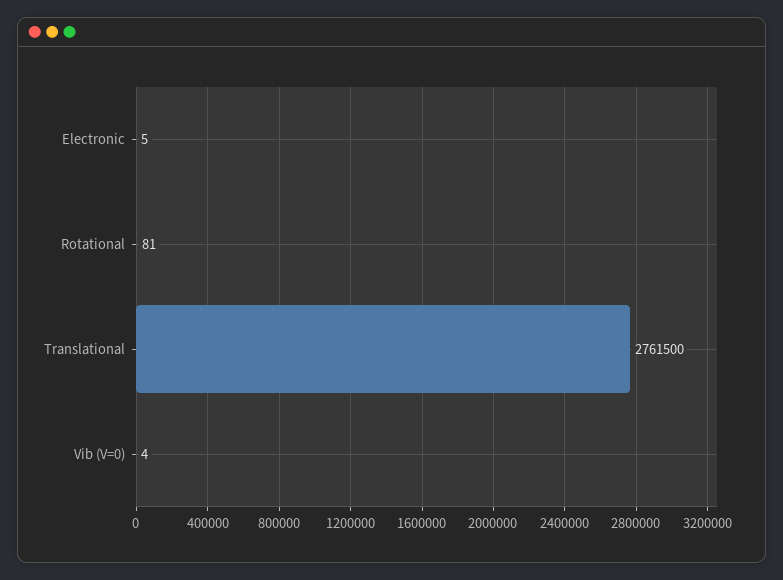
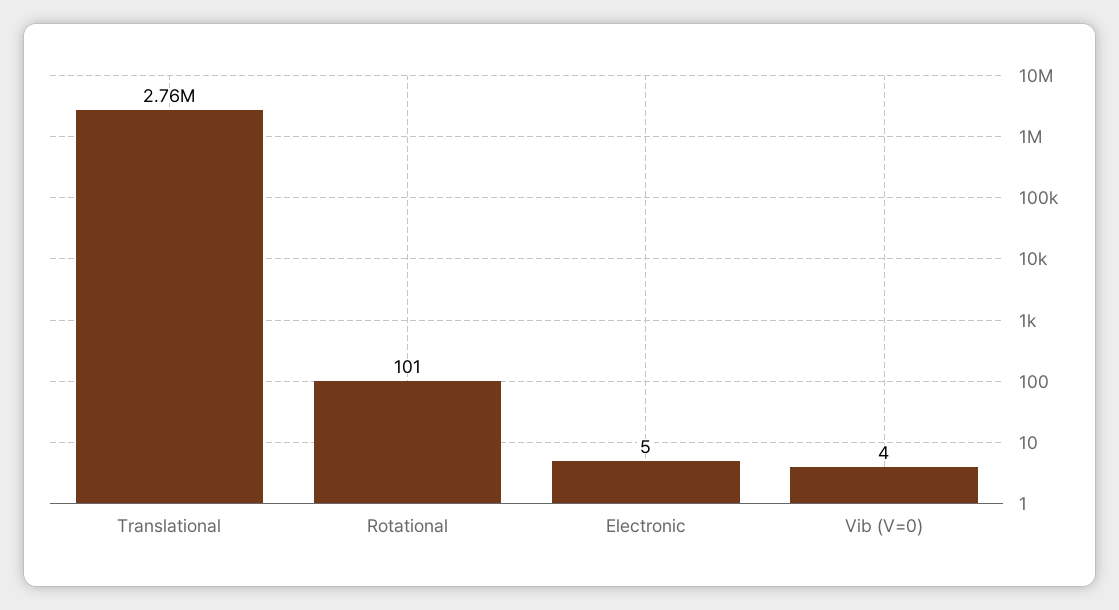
Rotational: 81 -> 101

